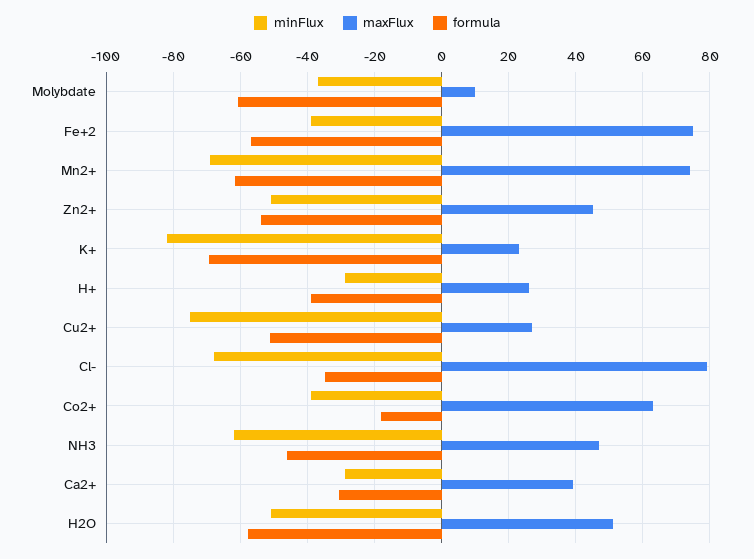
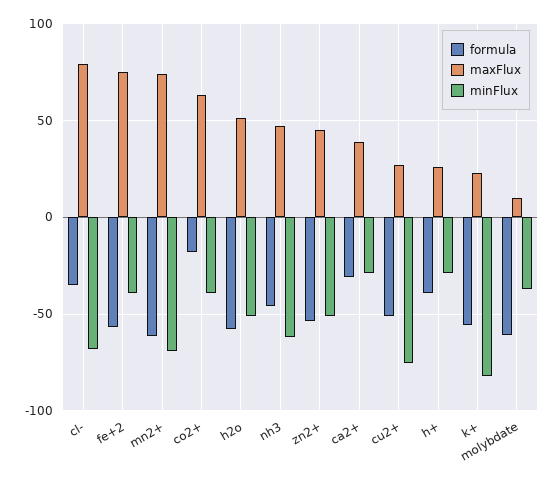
formula, K+: -70 -> -55

